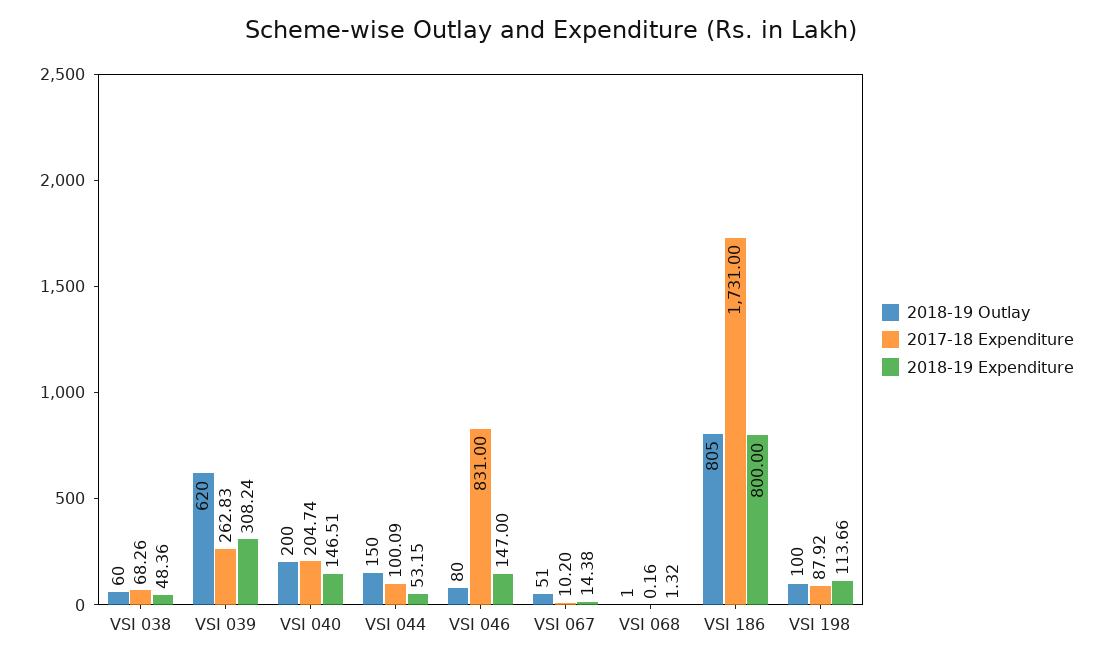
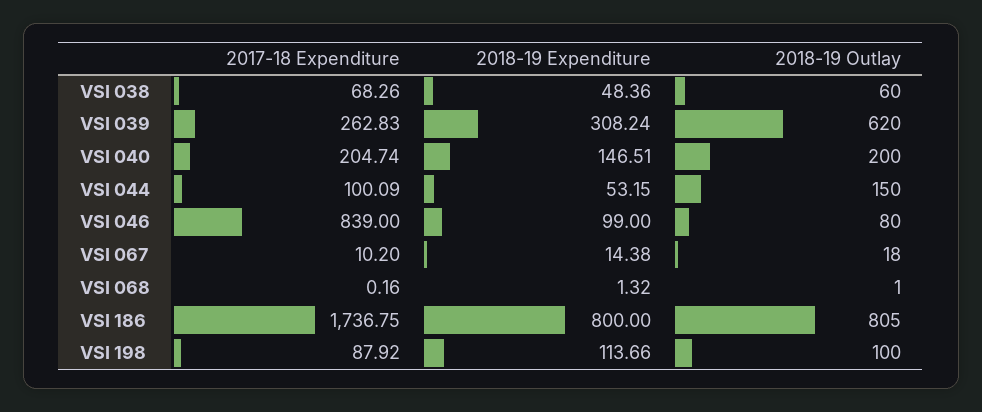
2017-18 Expenditure, VSI 046: 831 -> 839
2018-19 Expenditure, VSI 046: 147 -> 99
2018-19 Outlay, VSI 067: 51 -> 18
2017-18 Expenditure, VSI 186: 1731 -> 1736.75

